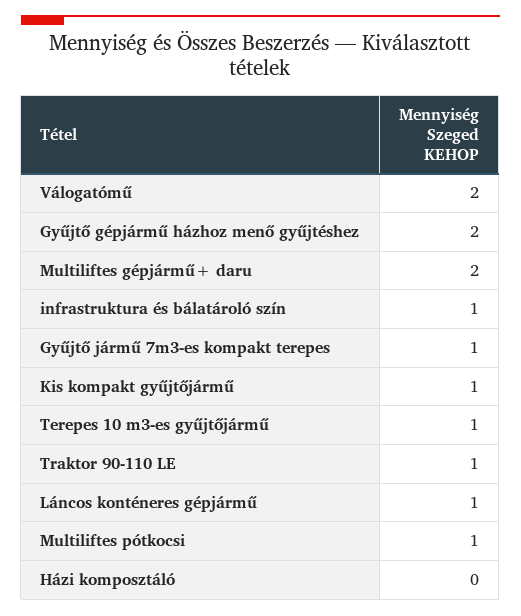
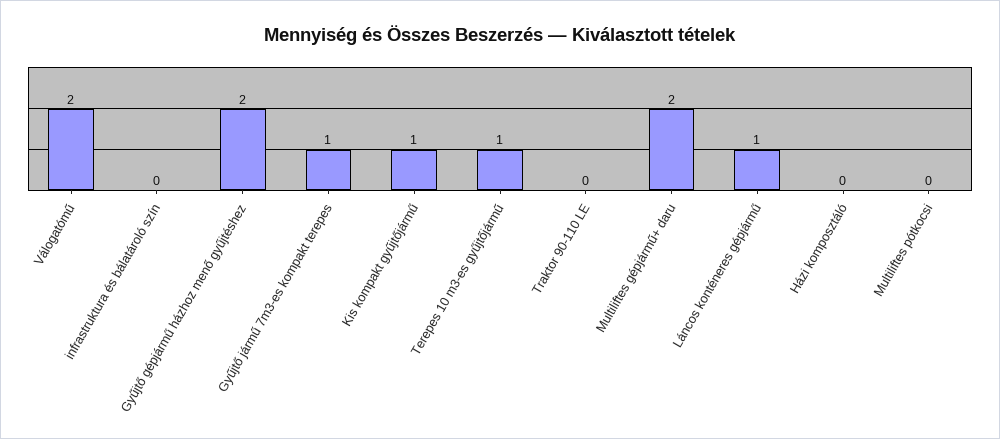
infrastruktura és bálatároló szín: 1 -> 0
Traktor 90-110 LE: 1 -> 0
Multiliftes pótkocsi: 1 -> 0

